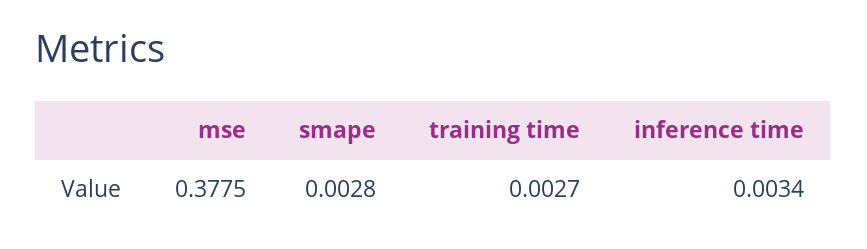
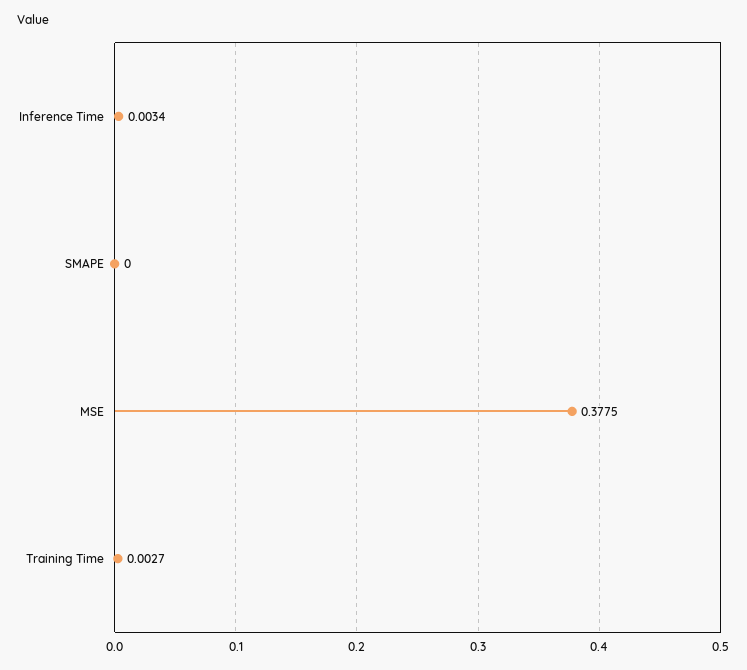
smape: 0.0028 -> 0

